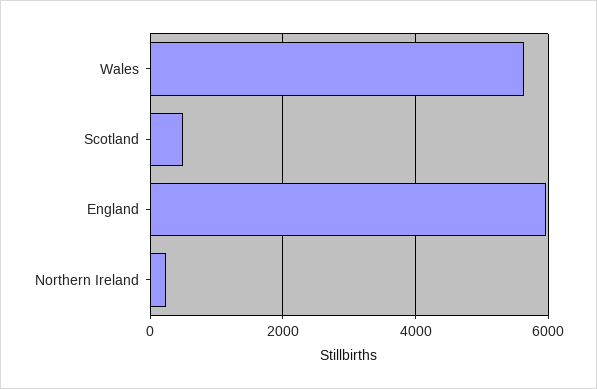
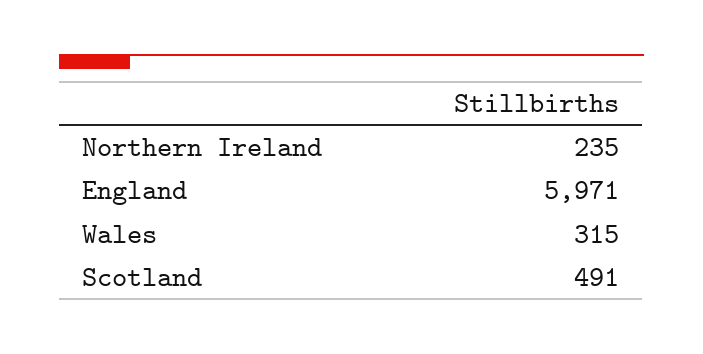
Wales: 5600 -> 315

